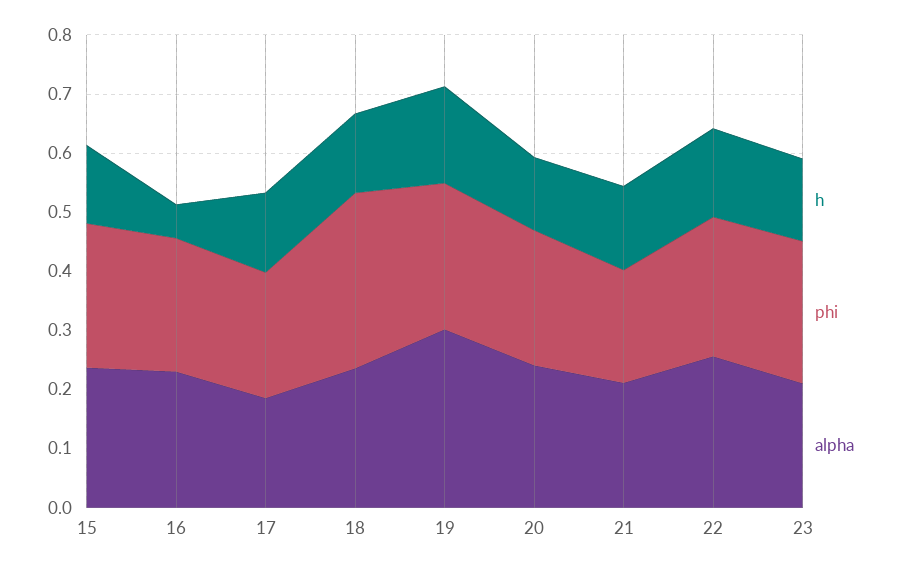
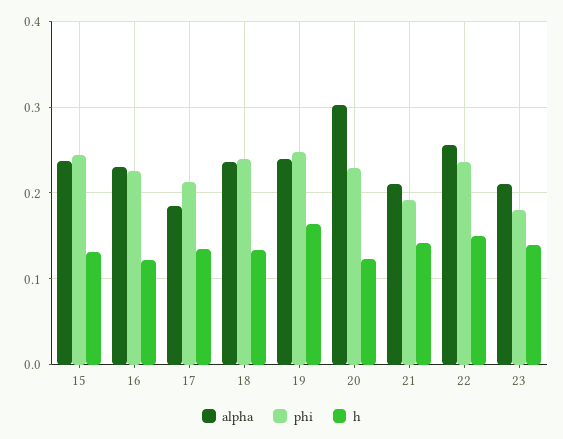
h, 16: 0.06 -> 0.12
phi, 18: 0.3 -> 0.24
alpha, 19: 0.3 -> 0.24
alpha, 20: 0.24 -> 0.3
phi, 23: 0.24 -> 0.18

